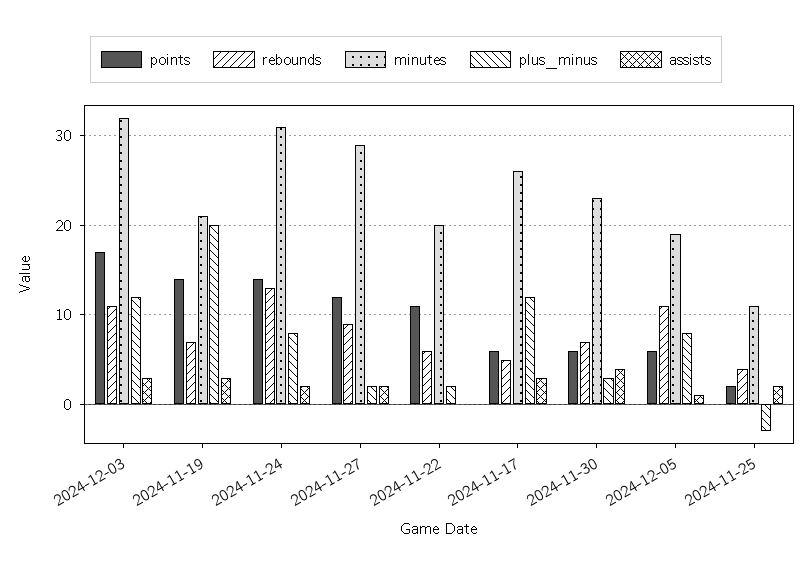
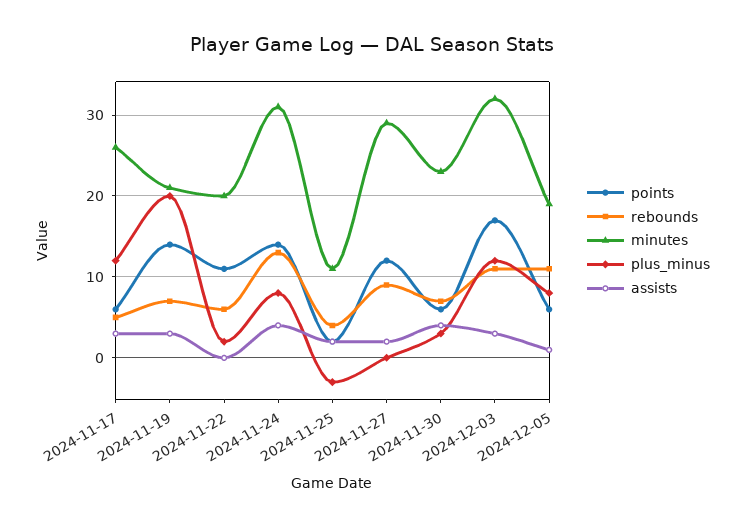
assists, 2024-11-24: 2 -> 4
plus_minus, 2024-11-27: 2 -> 0

